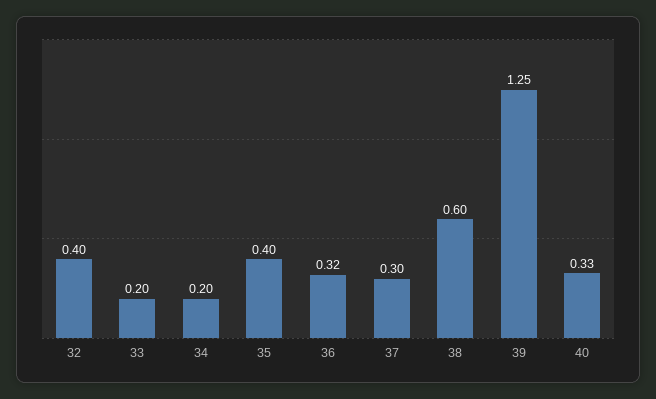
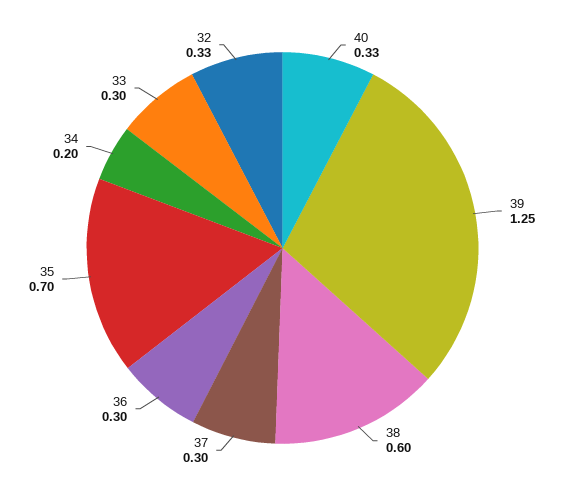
32: 0.4 -> 0.33
33: 0.2 -> 0.3
35: 0.4 -> 0.7
36: 0.32 -> 0.3

